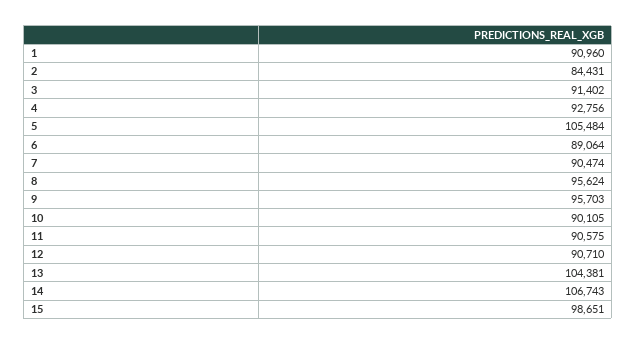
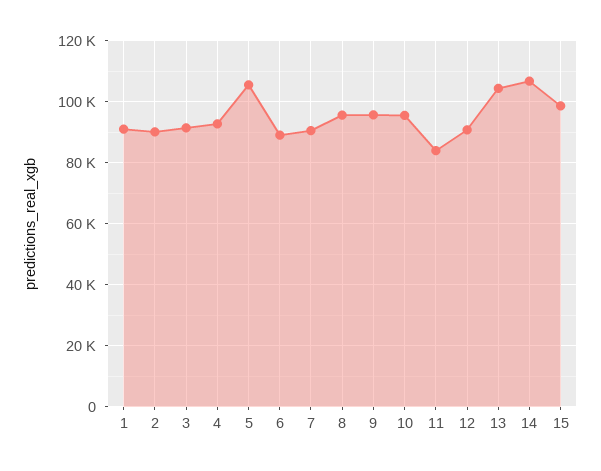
2: 84431 -> 90000
10: 90105 -> 96000
11: 90575 -> 84000

